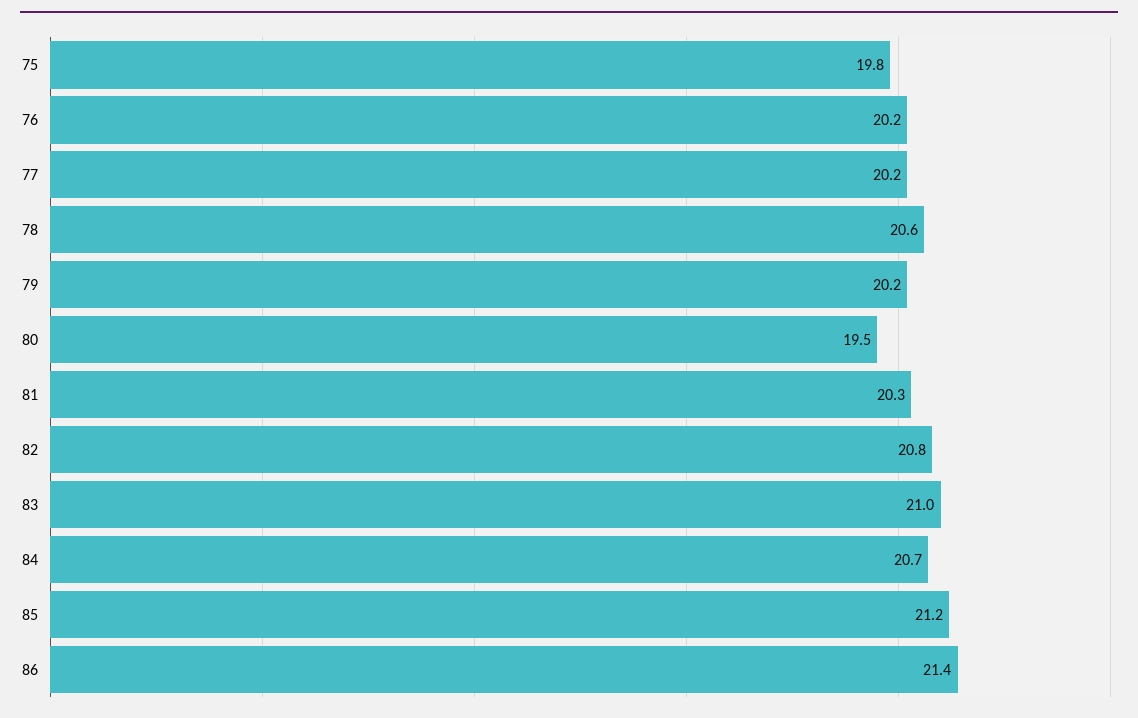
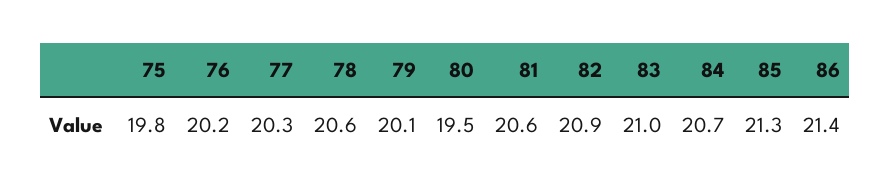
77: 20.2 -> 20.3
79: 20.2 -> 20.1
81: 20.3 -> 20.6
82: 20.8 -> 20.9
85: 21.2 -> 21.3

